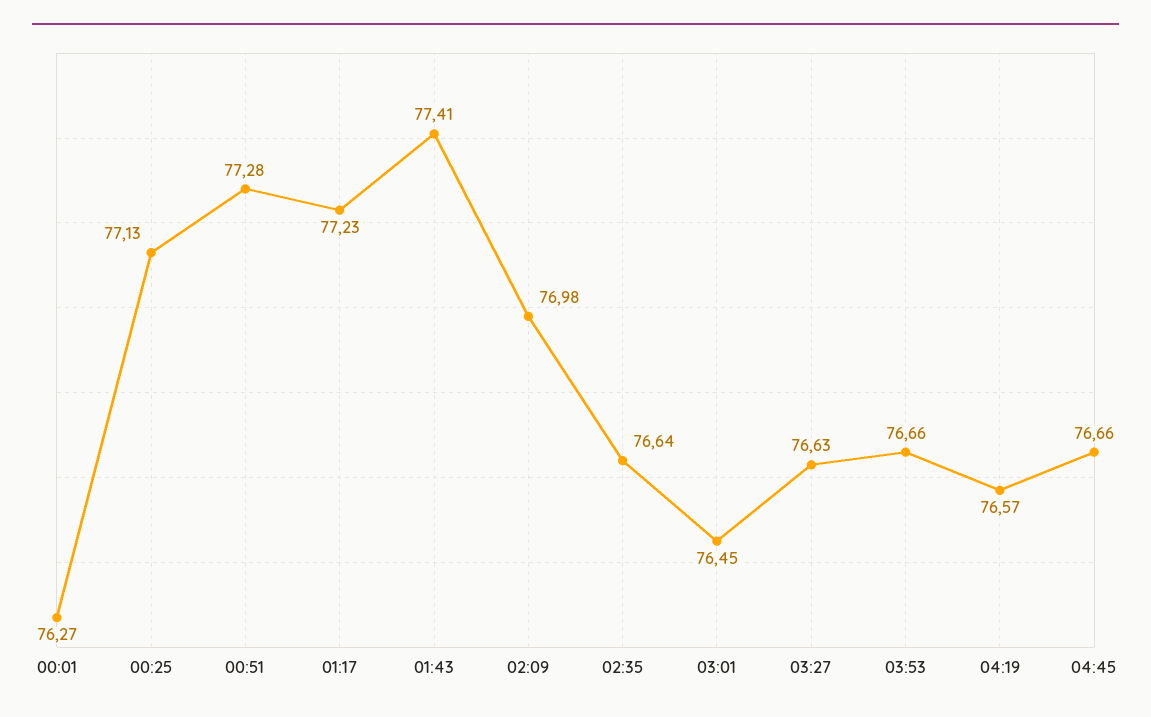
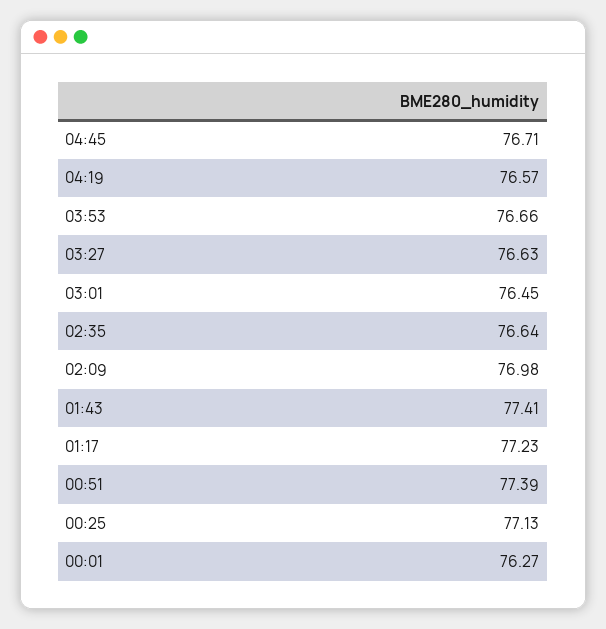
00:51: 77.28 -> 77.39
04:45: 76.66 -> 76.71

